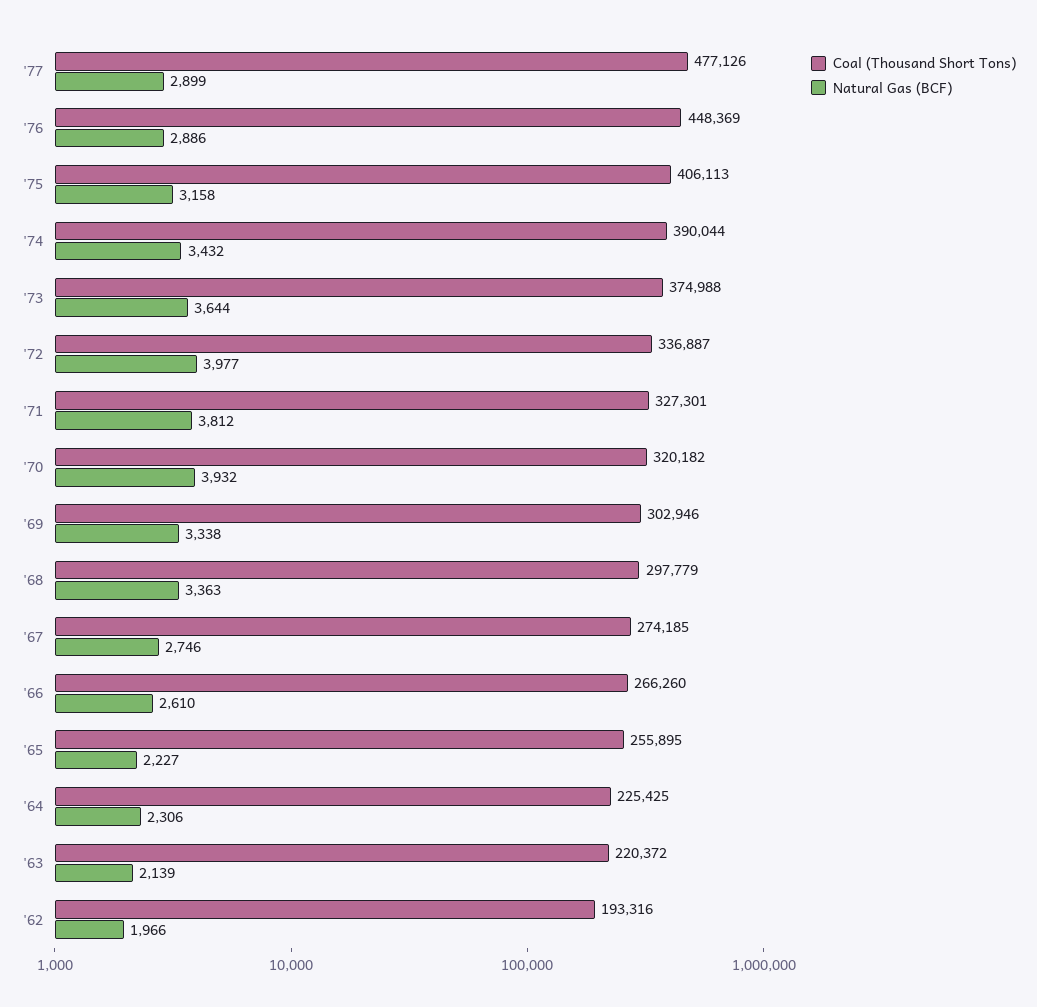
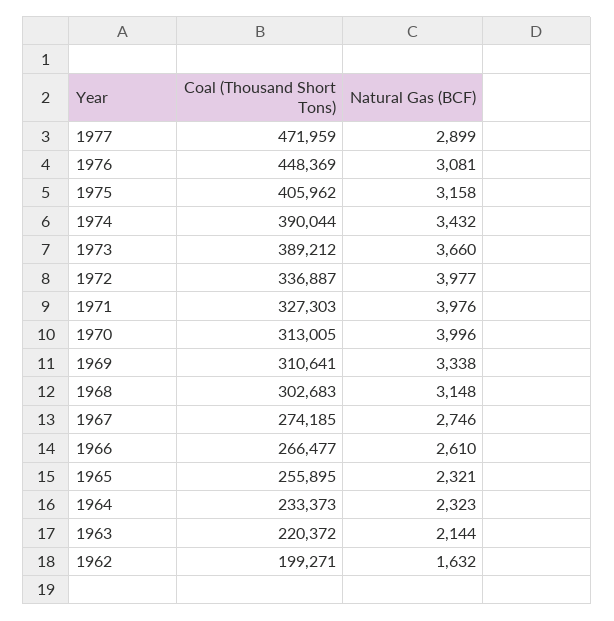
Coal (Thousand Short Tons), '77: 477126 -> 471959
Natural Gas (BCF), '76: 2886 -> 3081
Coal (Thousand Short Tons), '75: 406113 -> 405962
Coal (Thousand Short Tons), '73: 374988 -> 389212
Natural Gas (BCF), '73: 3644 -> 3660
Coal (Thousand Short Tons), '71: 327301 -> 327303
Natural Gas (BCF), '71: 3812 -> 3976
Coal (Thousand Short Tons), '70: 320182 -> 313005
Natural Gas (BCF), '70: 3932 -> 3996
Coal (Thousand Short Tons), '69: 302946 -> 310641
Coal (Thousand Short Tons), '68: 297779 -> 302683
Natural Gas (BCF), '68: 3363 -> 3148
Coal (Thousand Short Tons), '66: 266260 -> 266477
Natural Gas (BCF), '65: 2227 -> 2321
Coal (Thousand Short Tons), '64: 225425 -> 233373
Natural Gas (BCF), '64: 2306 -> 2323
Natural Gas (BCF), '63: 2139 -> 2144
Coal (Thousand Short Tons), '62: 193316 -> 199271
Natural Gas (BCF), '62: 1966 -> 1632

